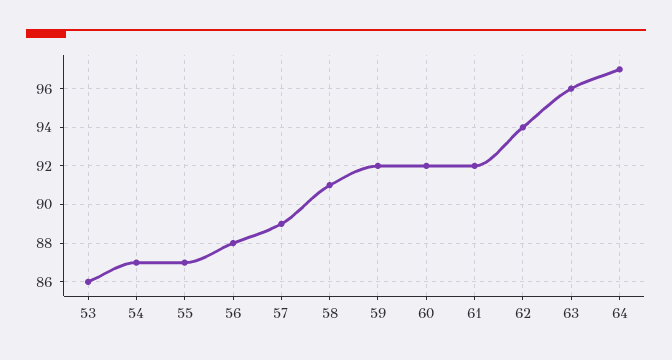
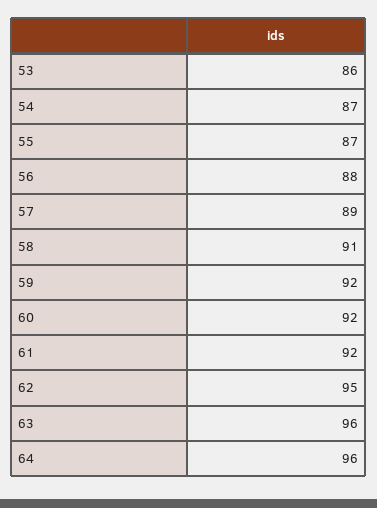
62: 94 -> 95
64: 97 -> 96

